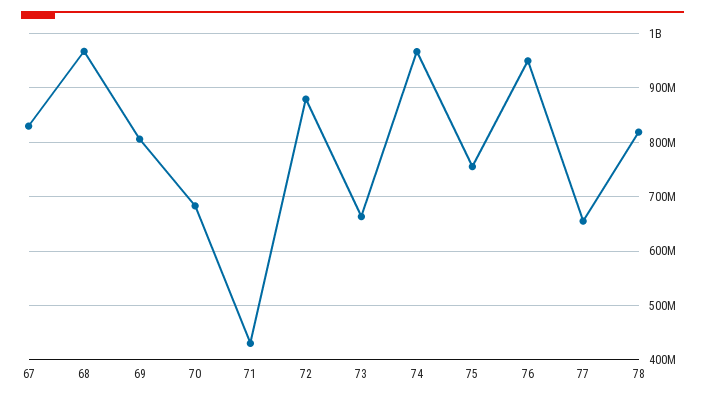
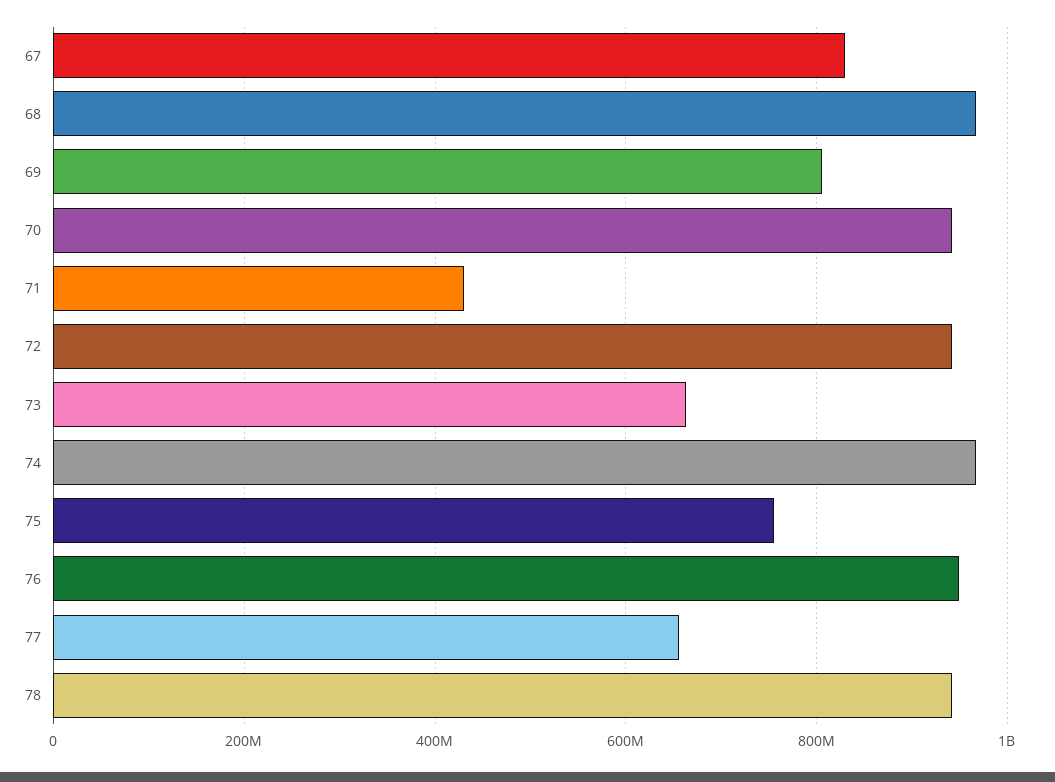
70: 680000000 -> 940000000
72: 880000000 -> 940000000
78: 820000000 -> 940000000

